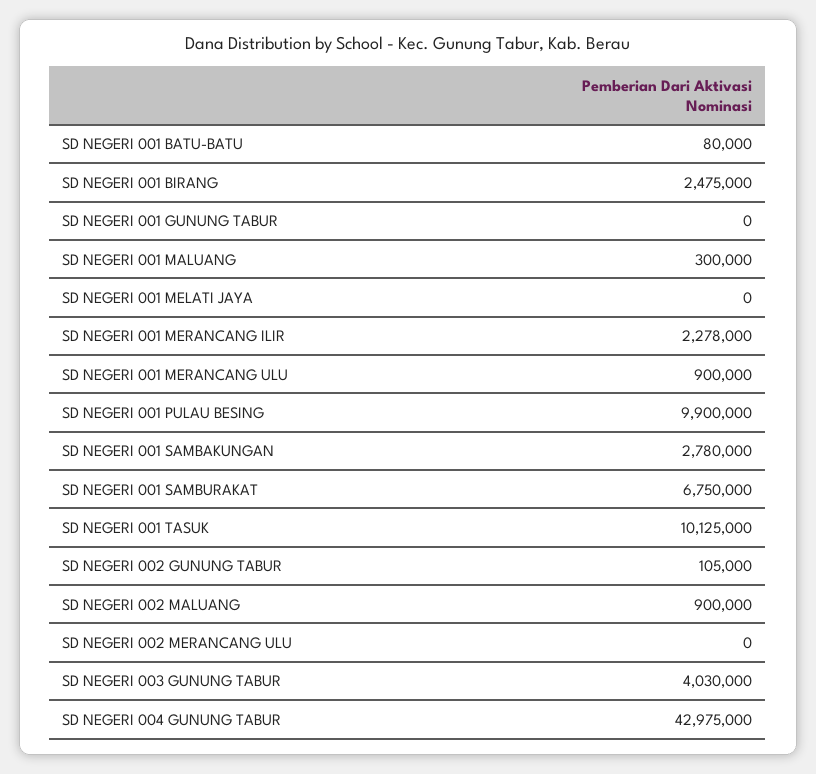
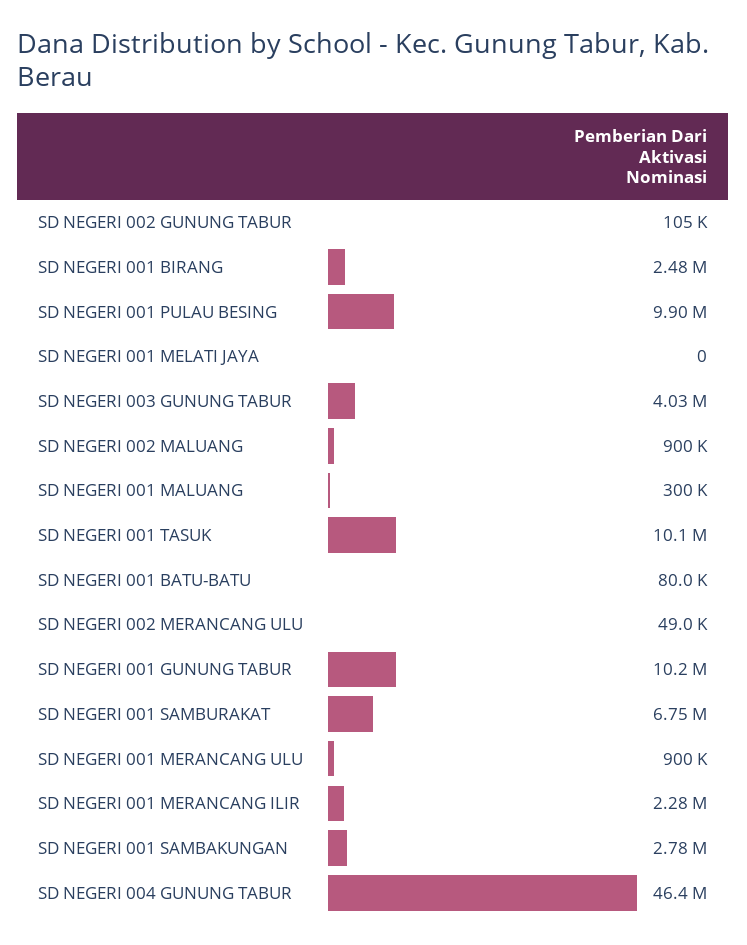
SD NEGERI 001 GUNUNG TABUR: 0 -> 10200000
SD NEGERI 002 MERANCANG ULU: 0 -> 49000
SD NEGERI 004 GUNUNG TABUR: 42975000 -> 46400000

